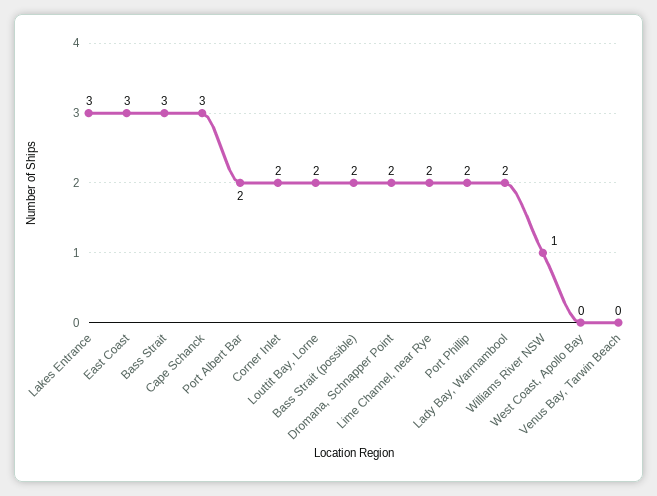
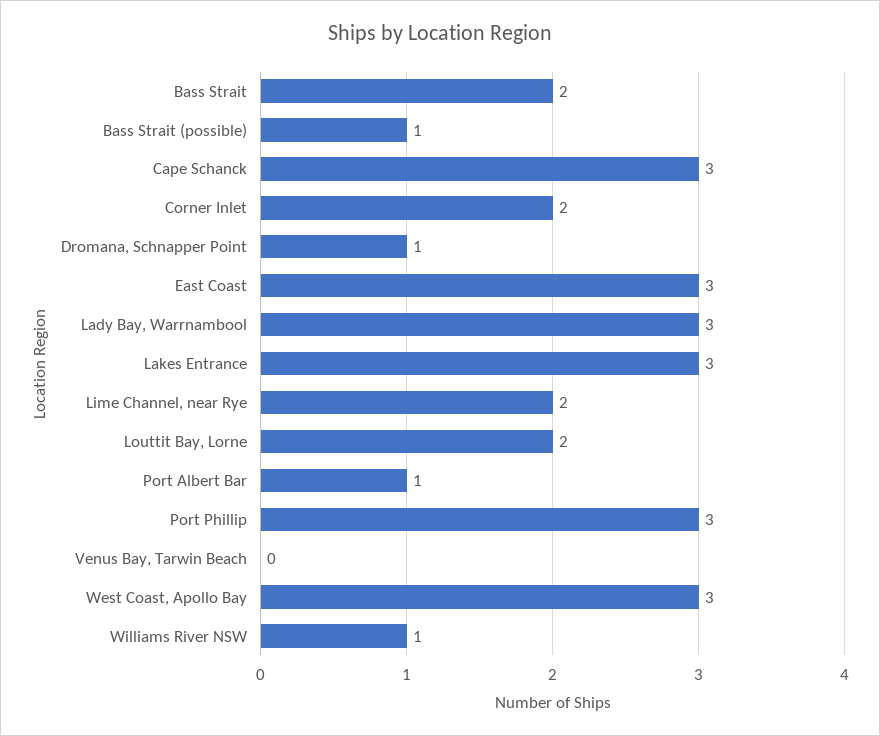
Bass Strait: 3 -> 2
Port Albert Bar: 2 -> 1
Bass Strait (possible): 2 -> 1
Dromana, Schnapper Point: 2 -> 1
Port Phillip: 2 -> 3
Lady Bay, Warrnambool: 2 -> 3
West Coast, Apollo Bay: 0 -> 3

